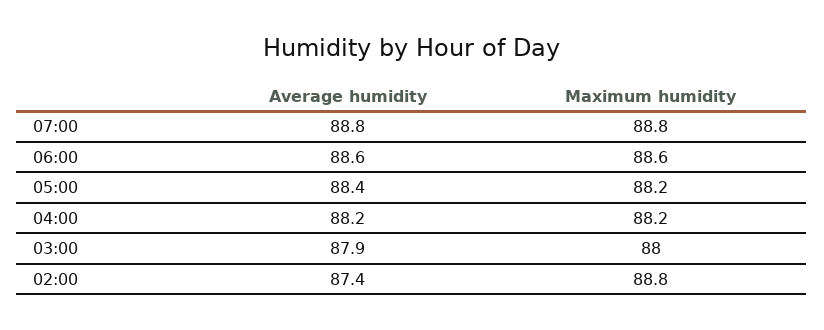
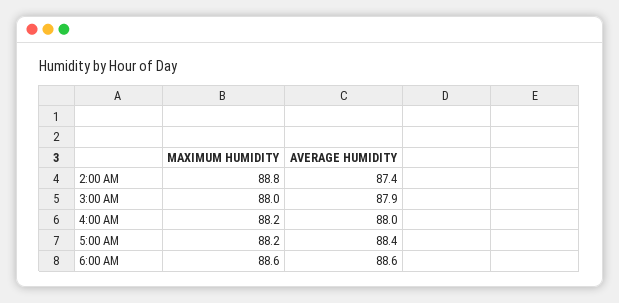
Average humidity, 07:00: 88.8 -> none
Maximum humidity, 07:00: 88.8 -> none
Average humidity, 04:00: 88.2 -> 88

